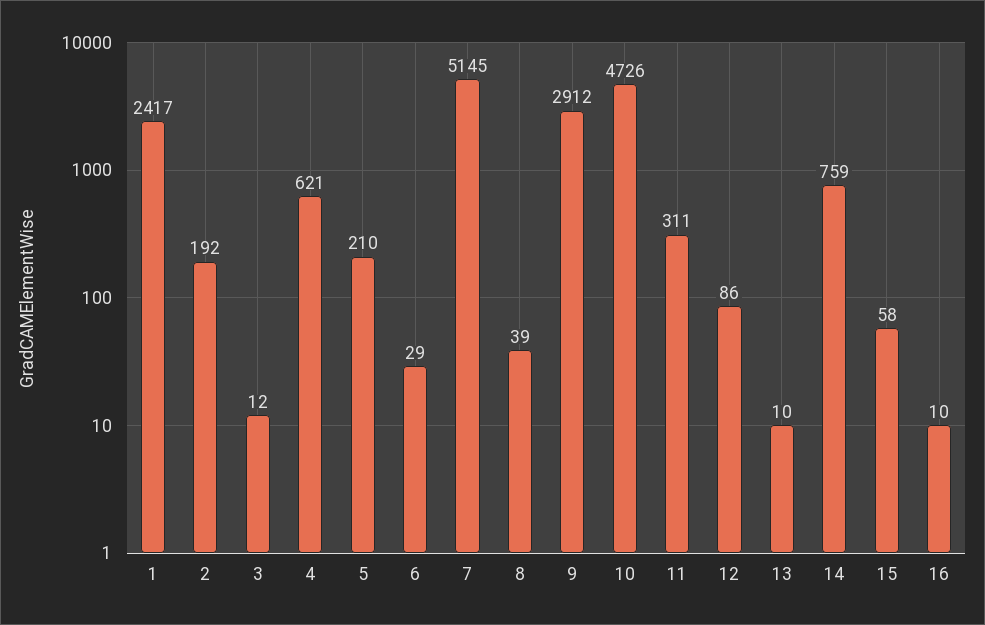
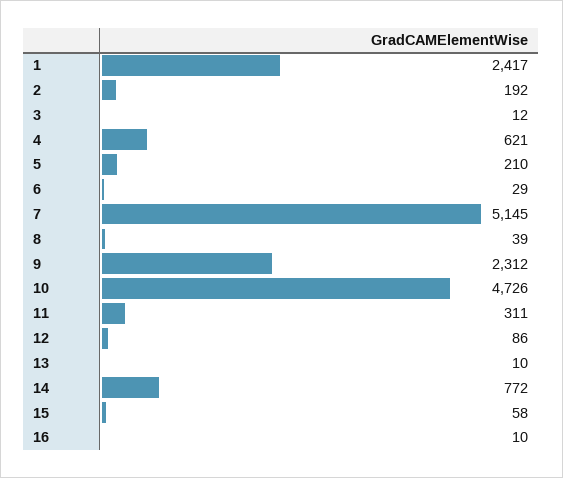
9: 2912 -> 2312
14: 759 -> 772

